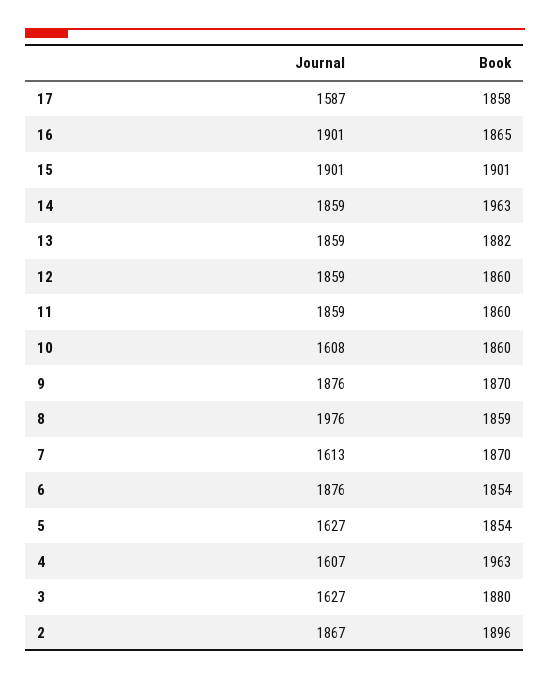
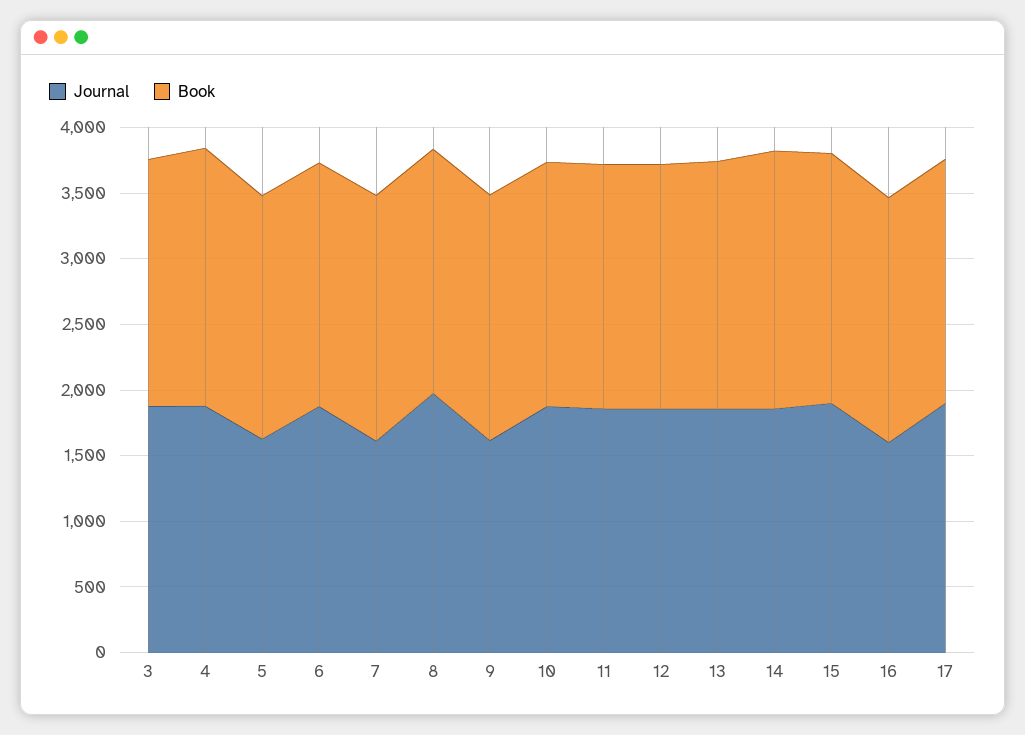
Journal, 17: 1587 -> 1900
Journal, 16: 1901 -> 1600
Journal, 10: 1608 -> 1900
Journal, 9: 1876 -> 1600
Journal, 4: 1607 -> 1900
Journal, 3: 1627 -> 1900
Journal, 2: 1867 -> none
Book, 2: 1896 -> none

